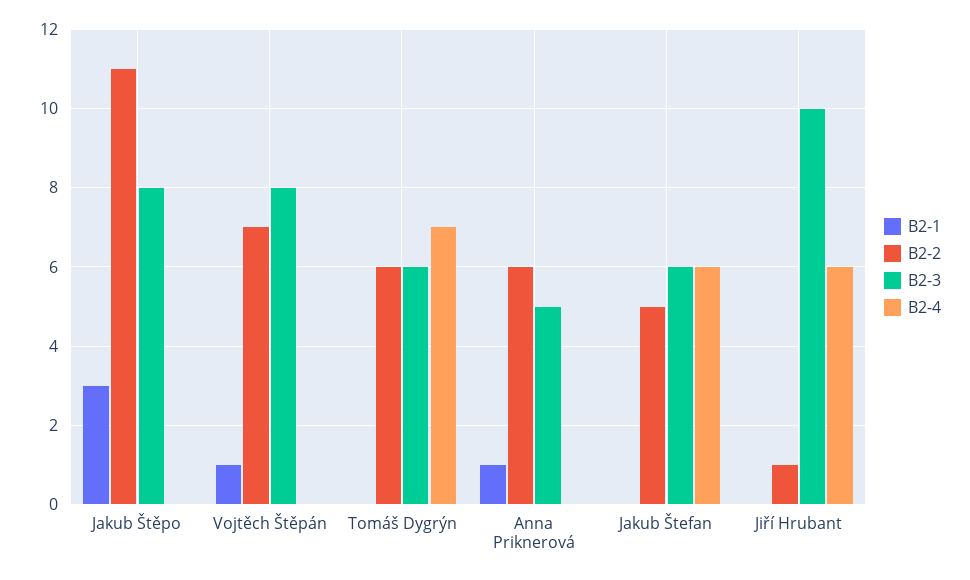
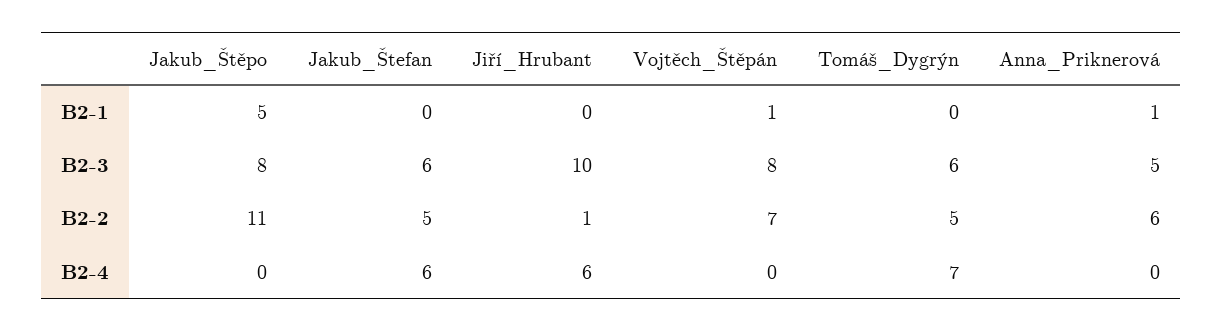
B2-1, Jakub Štěpo: 3 -> 5
B2-2, Tomáš Dygrýn: 6 -> 5

